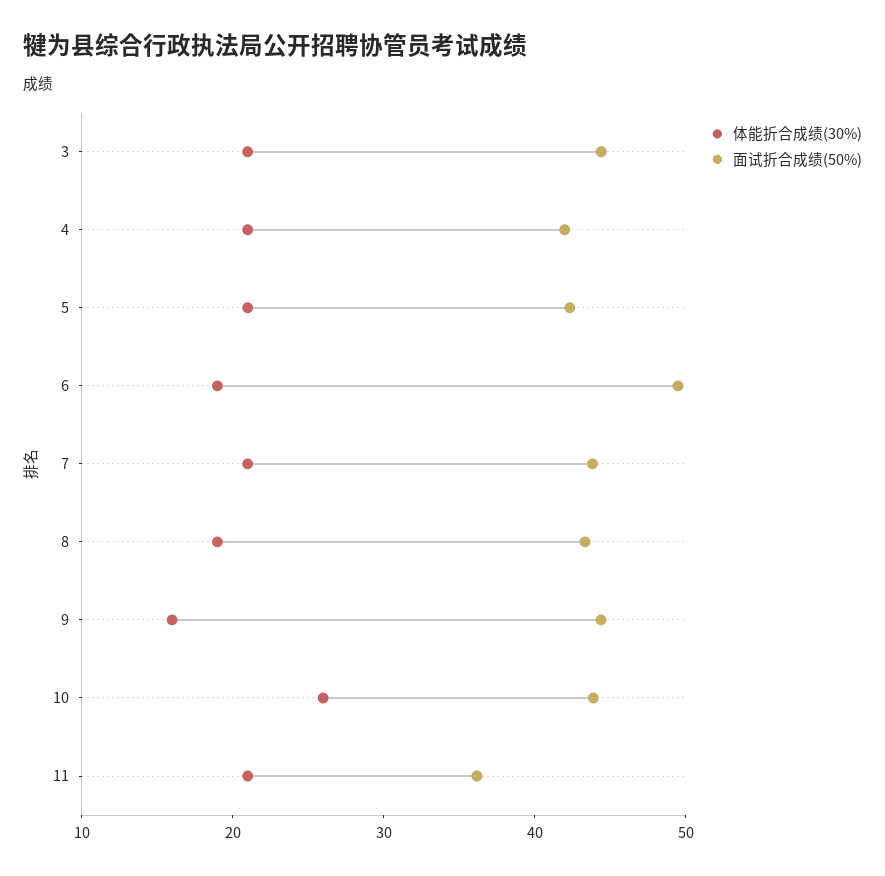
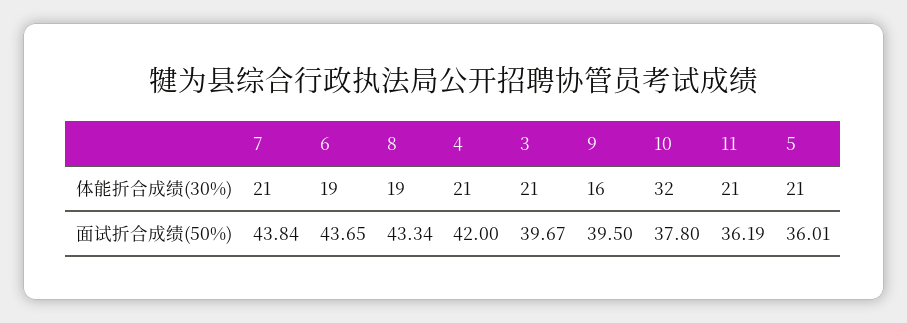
面试折合成绩(50%), 3: 44 -> 39.67
面试折合成绩(50%), 5: 42 -> 36.01
面试折合成绩(50%), 6: 50 -> 43.65
面试折合成绩(50%), 9: 44 -> 39.5
体能折合成绩(30%), 10: 26 -> 32
面试折合成绩(50%), 10: 44 -> 37.8

